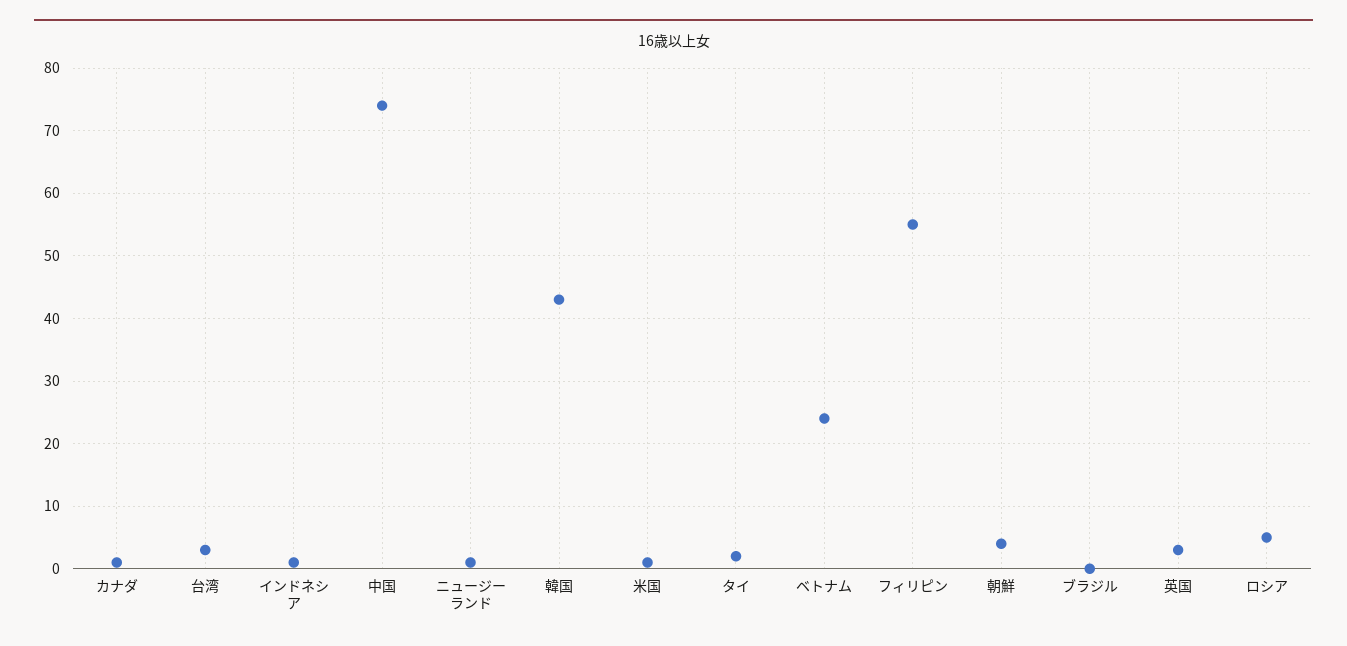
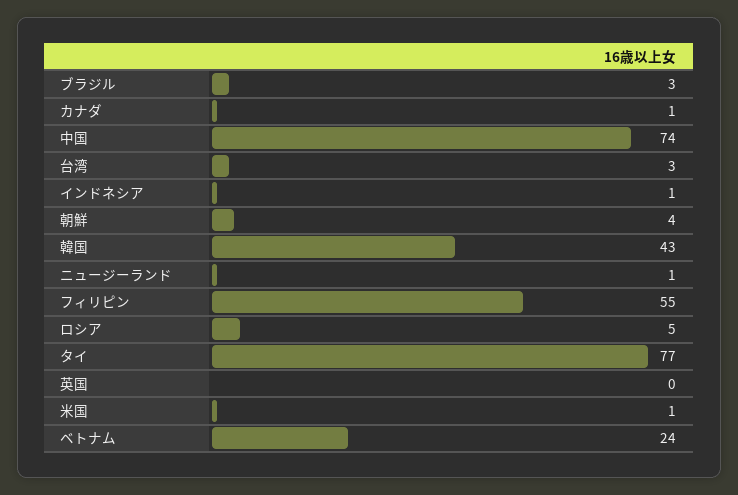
タイ: 2 -> 77
ブラジル: 0 -> 3
英国: 3 -> 0

